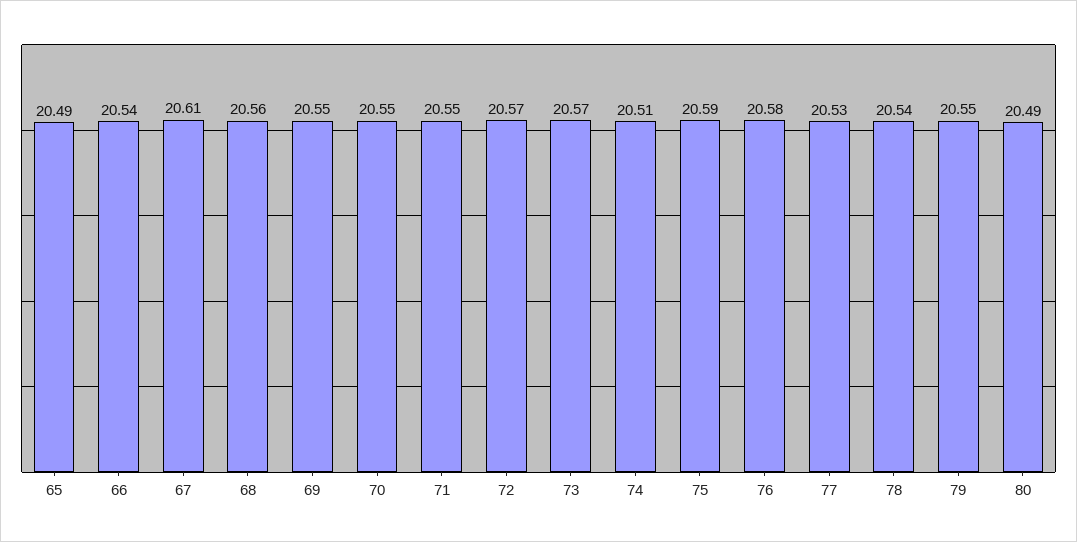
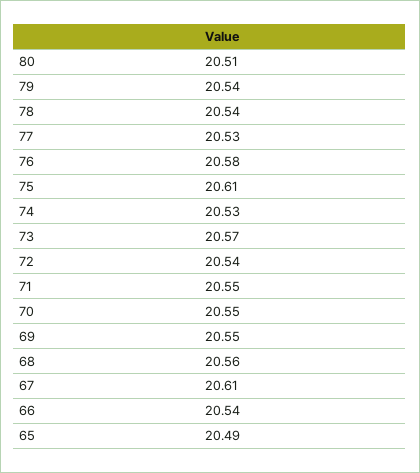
72: 20.57 -> 20.54
74: 20.51 -> 20.53
75: 20.59 -> 20.61
79: 20.55 -> 20.54
80: 20.49 -> 20.51

